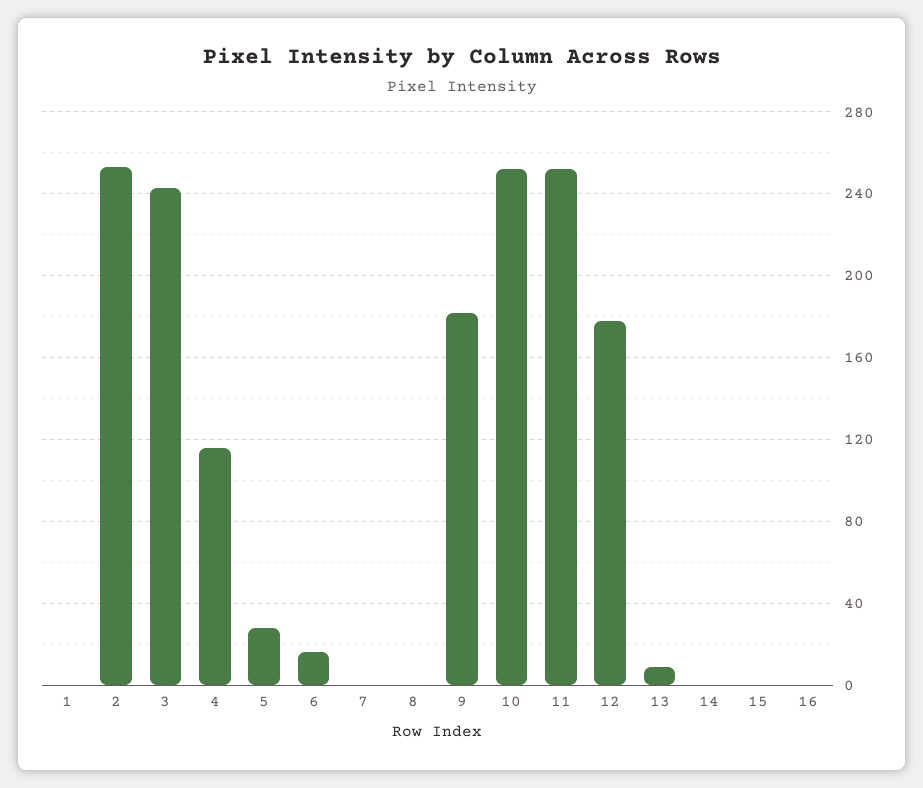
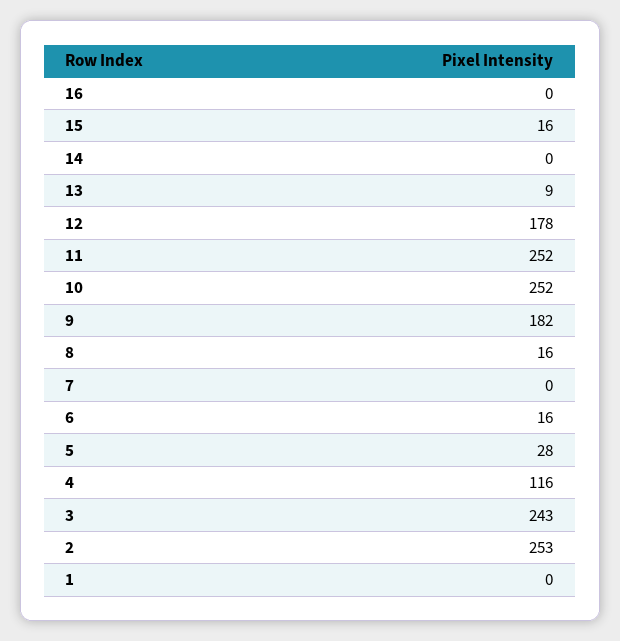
8: 0 -> 16
15: 0 -> 16

